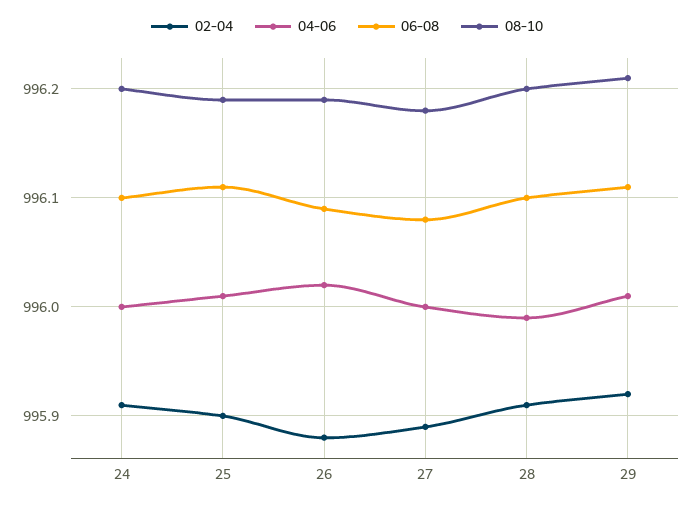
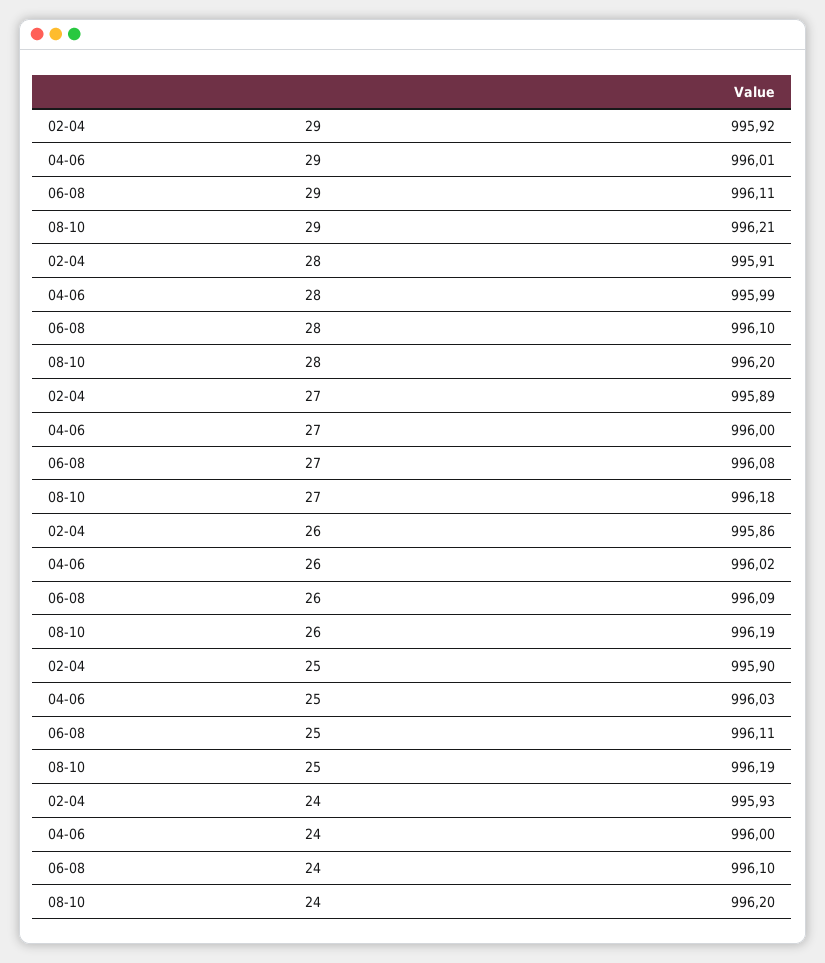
02-04, 24: 995.91 -> 995.93
04-06, 25: 996.01 -> 996.03
02-04, 26: 995.88 -> 995.86

